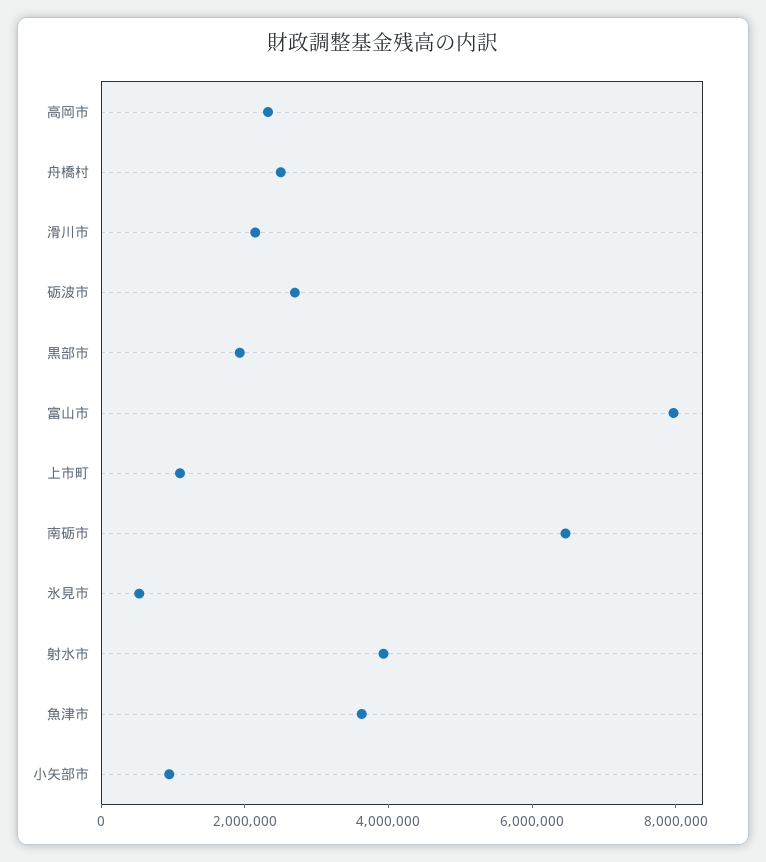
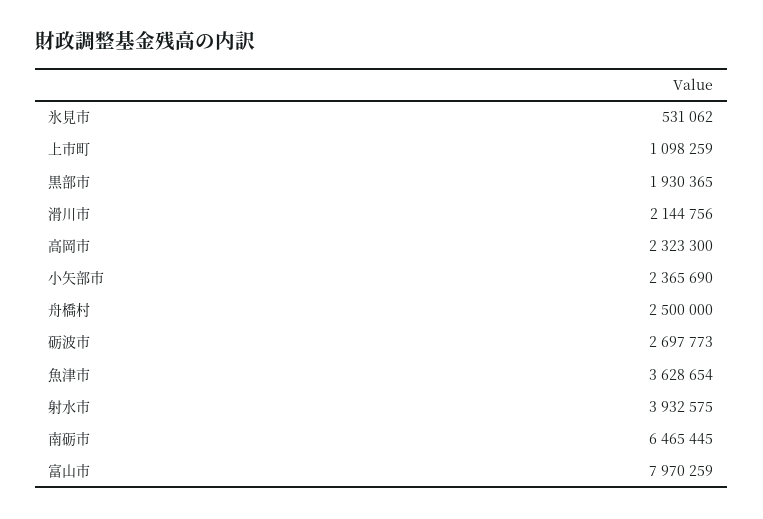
小矢部市: 1000000 -> 2365690

